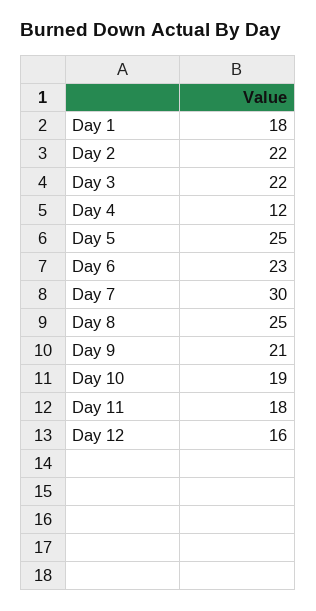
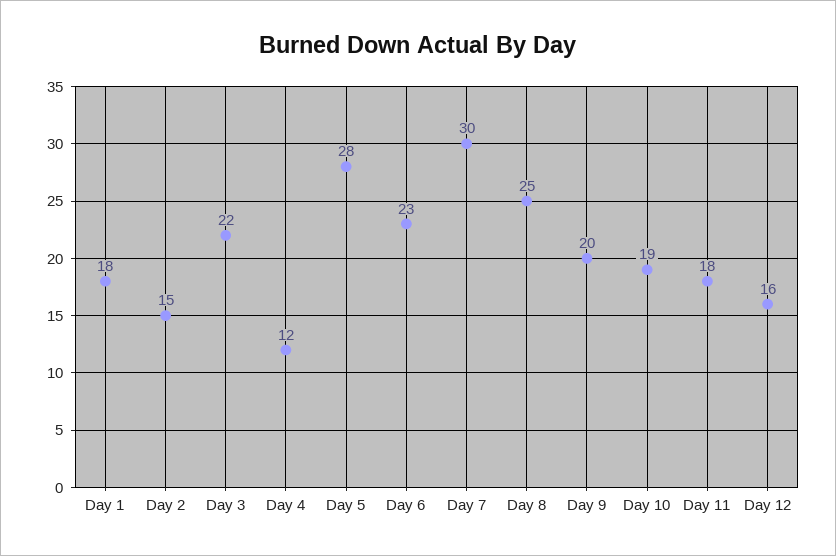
Day 2: 22 -> 15
Day 5: 25 -> 28
Day 9: 21 -> 20

